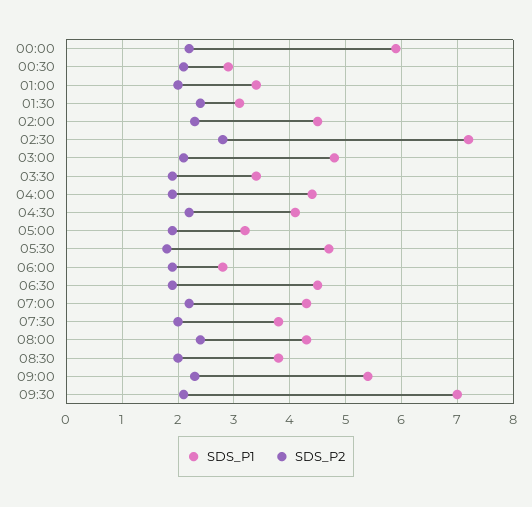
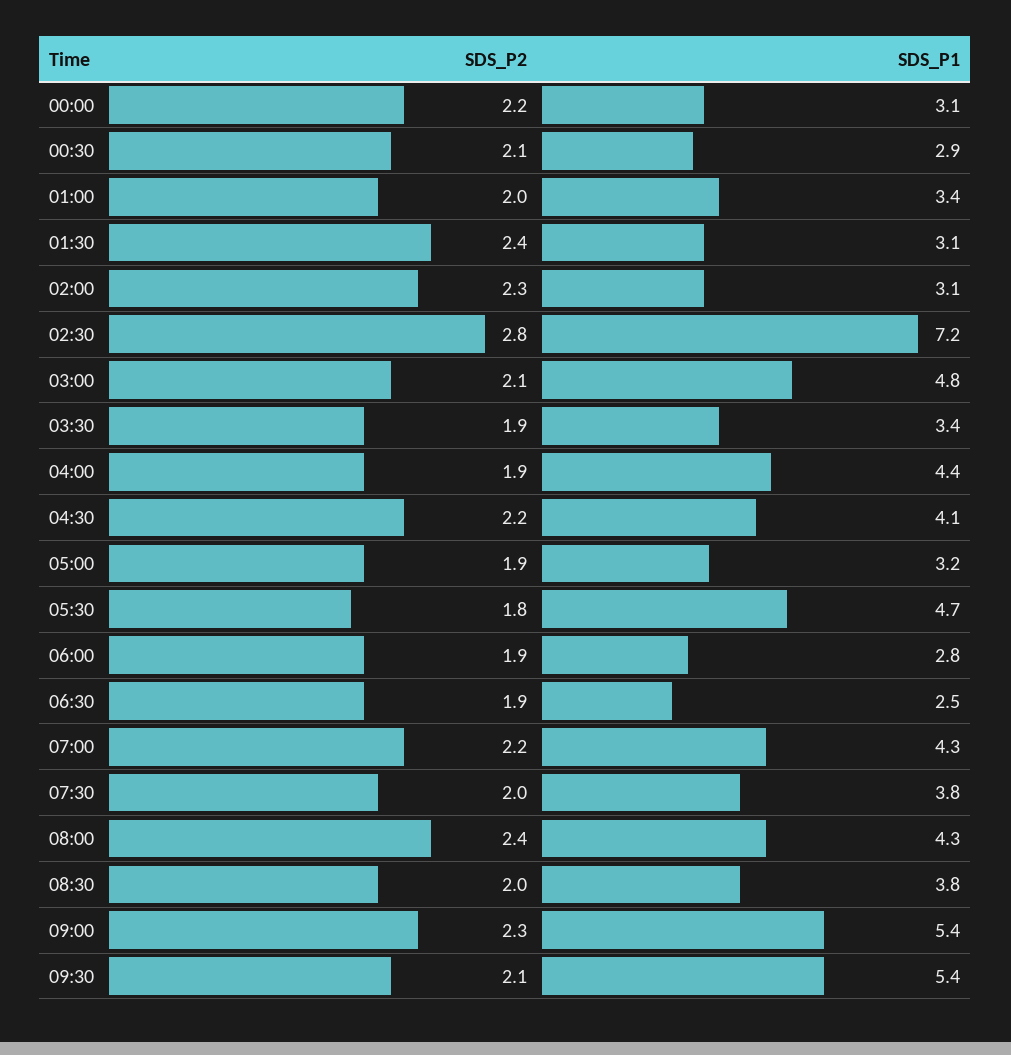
SDS_P1, 00:00: 6 -> 3.1
SDS_P1, 02:00: 4.5 -> 3.1
SDS_P1, 06:30: 4.5 -> 2.5
SDS_P1, 09:30: 7 -> 5.4

